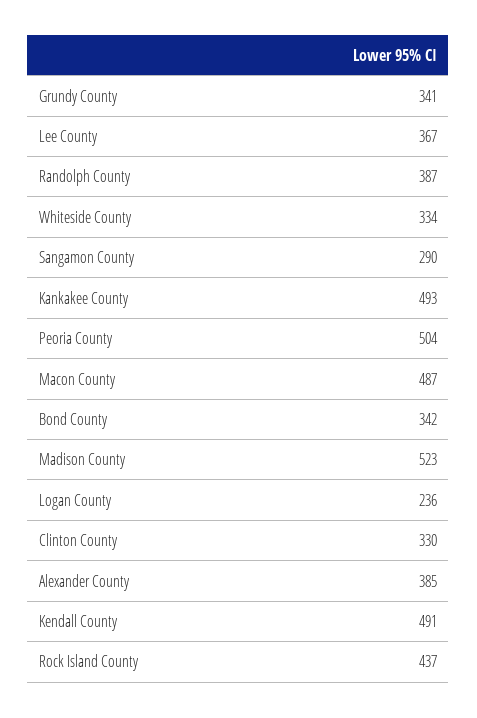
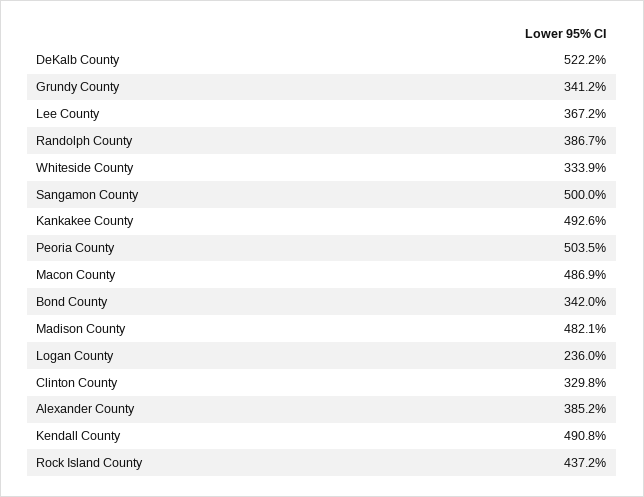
Sangamon County: 290 -> 500
Madison County: 523 -> 482.1
DeKalb County: none -> 522.2

